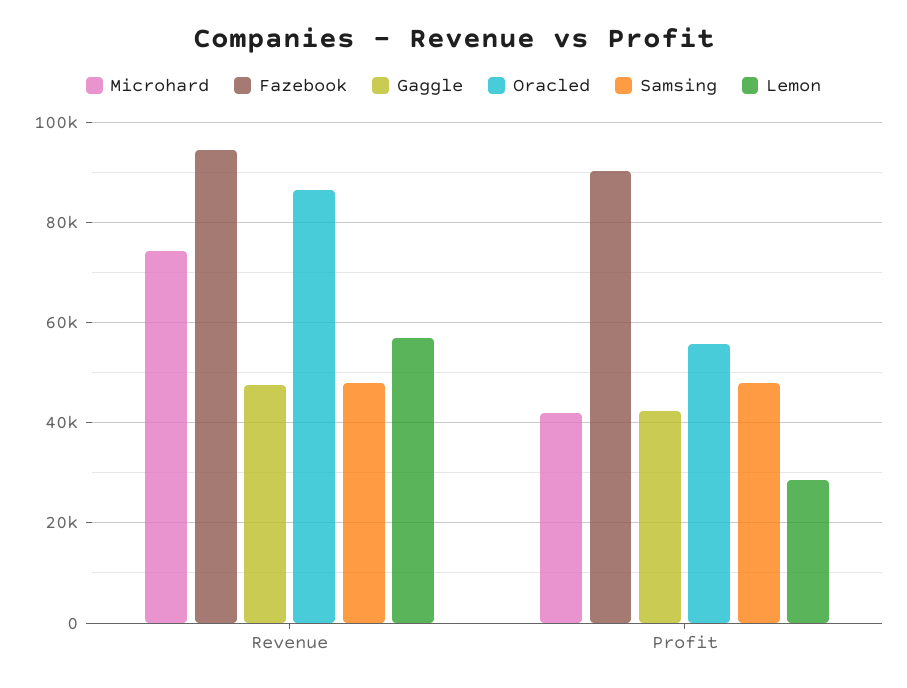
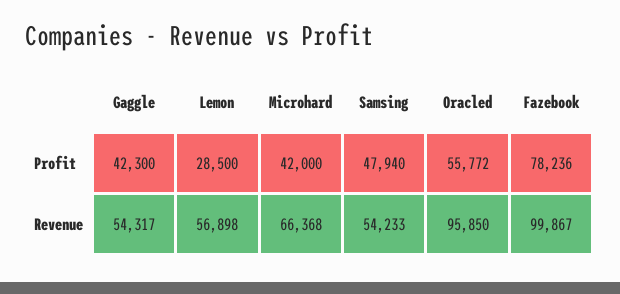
Microhard, Revenue: 74000 -> 66368
Fazebook, Revenue: 94000 -> 99867
Gaggle, Revenue: 48000 -> 54317
Oracled, Revenue: 86000 -> 95850
Samsing, Revenue: 48000 -> 54233
Fazebook, Profit: 90000 -> 78236

